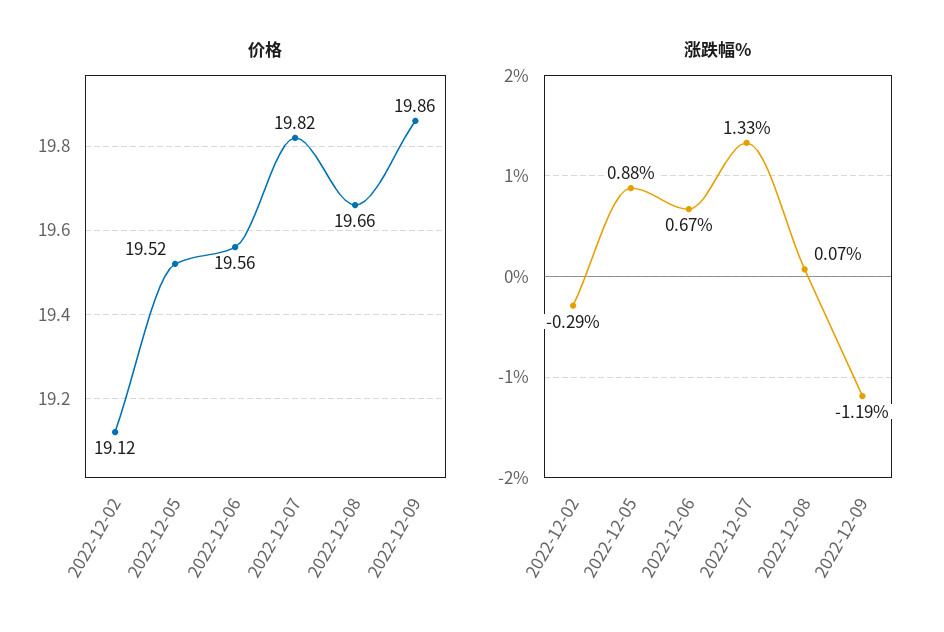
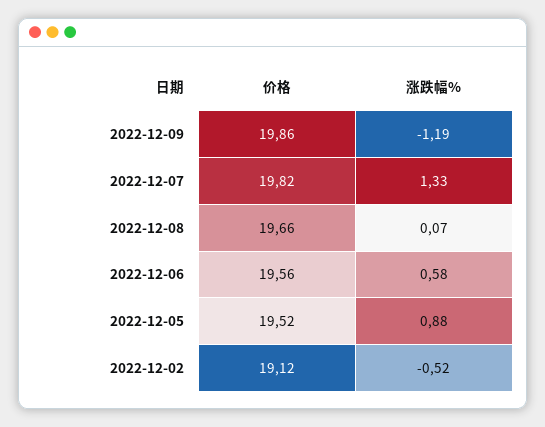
涨跌幅%, 2022-12-02: -0.29 -> -0.52
涨跌幅%, 2022-12-06: 0.67 -> 0.58

